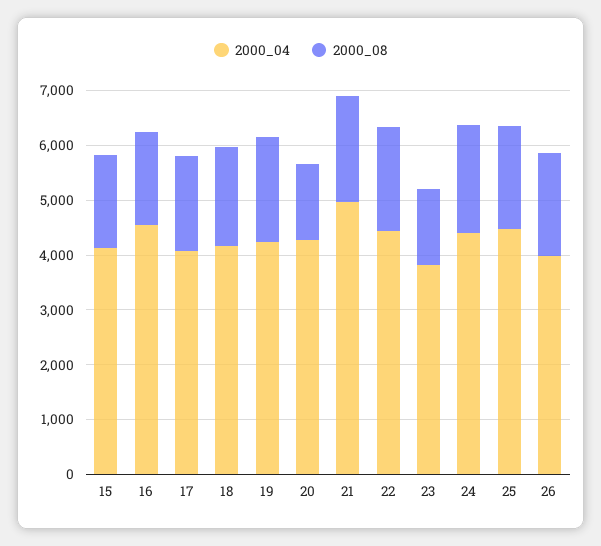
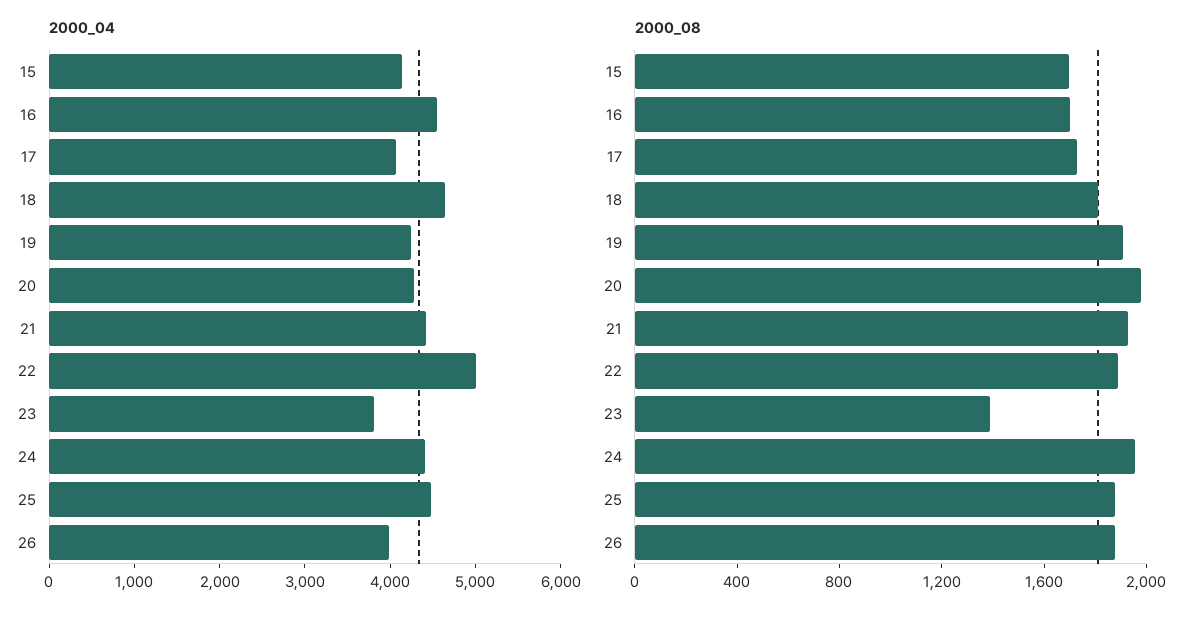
2000_04, 18: 4200 -> 4600
2000_08, 20: 1400 -> 2000
2000_04, 21: 5000 -> 4400
2000_04, 22: 4400 -> 5000

